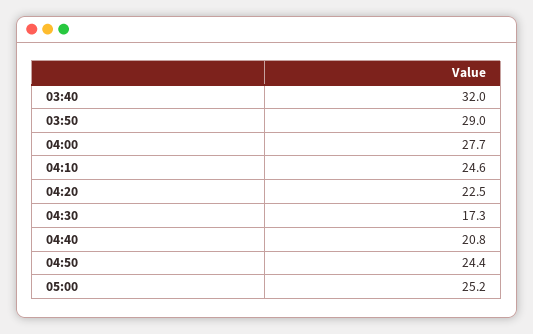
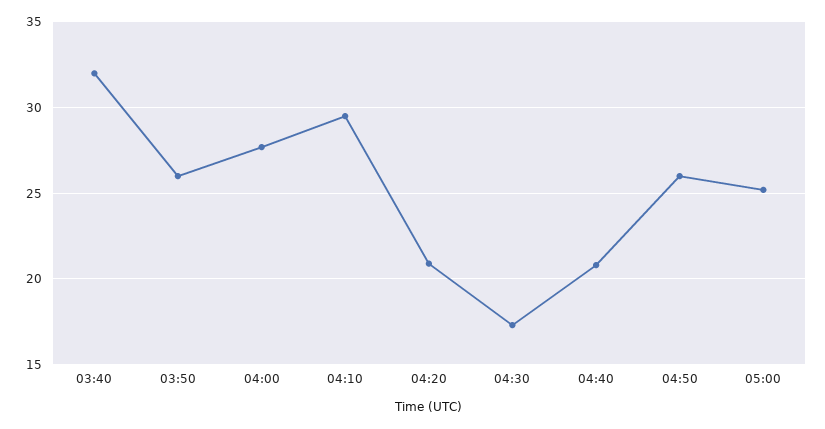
03:50: 29 -> 26
04:10: 24.6 -> 29.5
04:20: 22.5 -> 21
04:50: 24.4 -> 26

